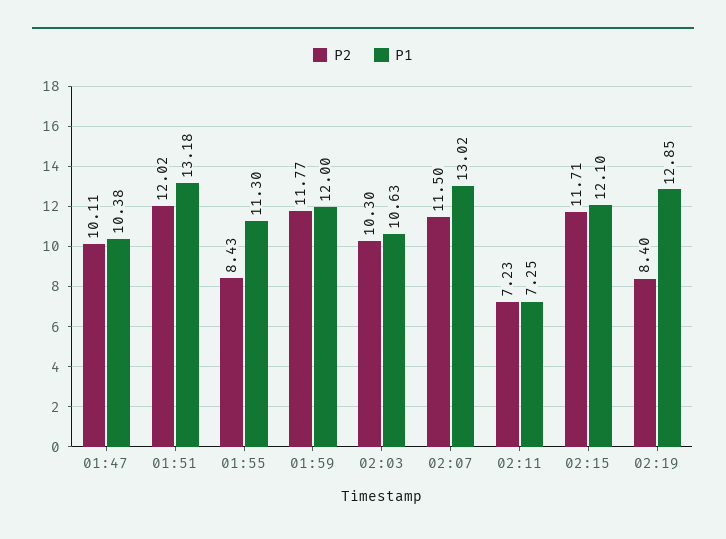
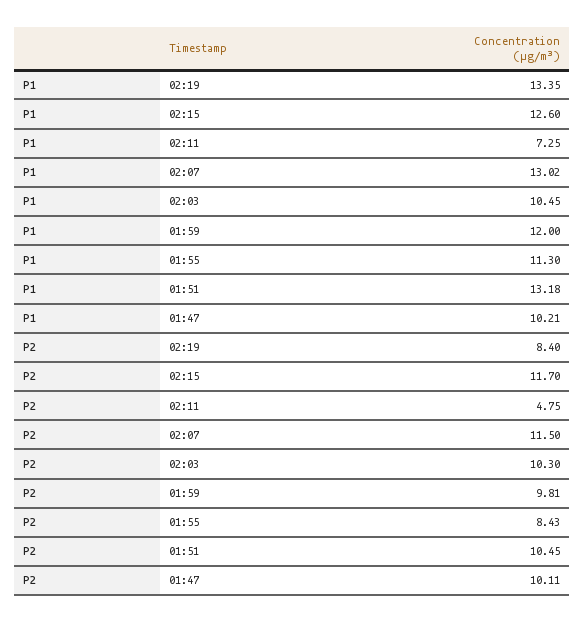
P1, 01:47: 10.38 -> 10.21
P2, 01:51: 12.02 -> 10.45
P2, 01:59: 11.77 -> 9.81
P1, 02:03: 10.63 -> 10.45
P2, 02:11: 7.23 -> 4.75
P2, 02:15: 11.71 -> 11.7
P1, 02:15: 12.1 -> 12.6
P1, 02:19: 12.85 -> 13.35

